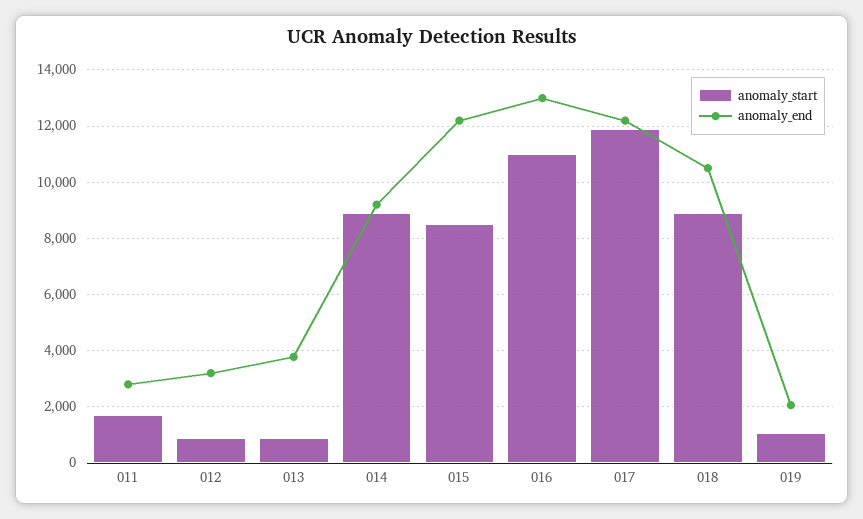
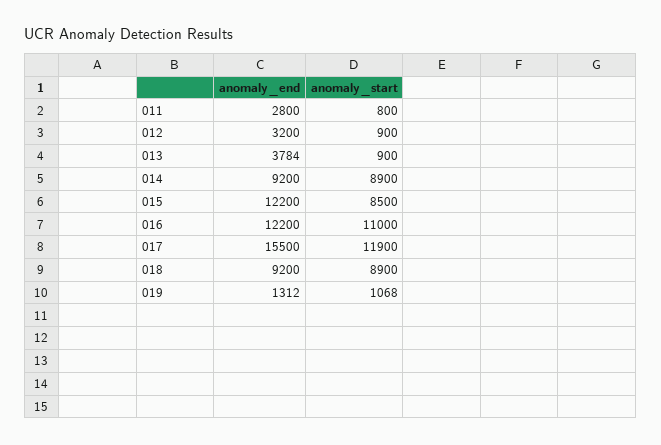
anomaly_start, 011: 1750 -> 800
anomaly_end, 016: 13000 -> 12200
anomaly_end, 017: 12250 -> 15500
anomaly_end, 018: 10500 -> 9200
anomaly_end, 019: 2000 -> 1312

